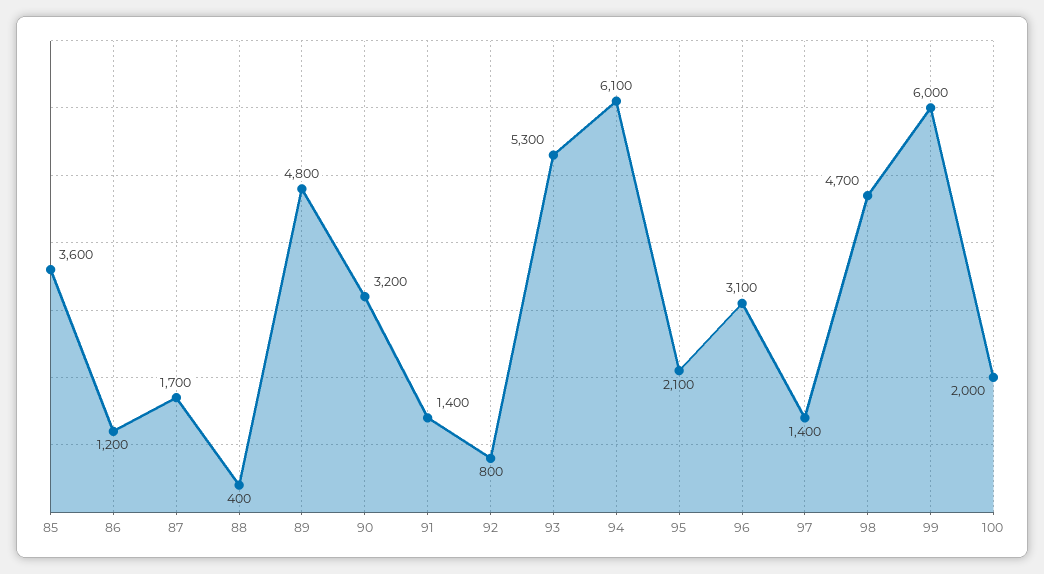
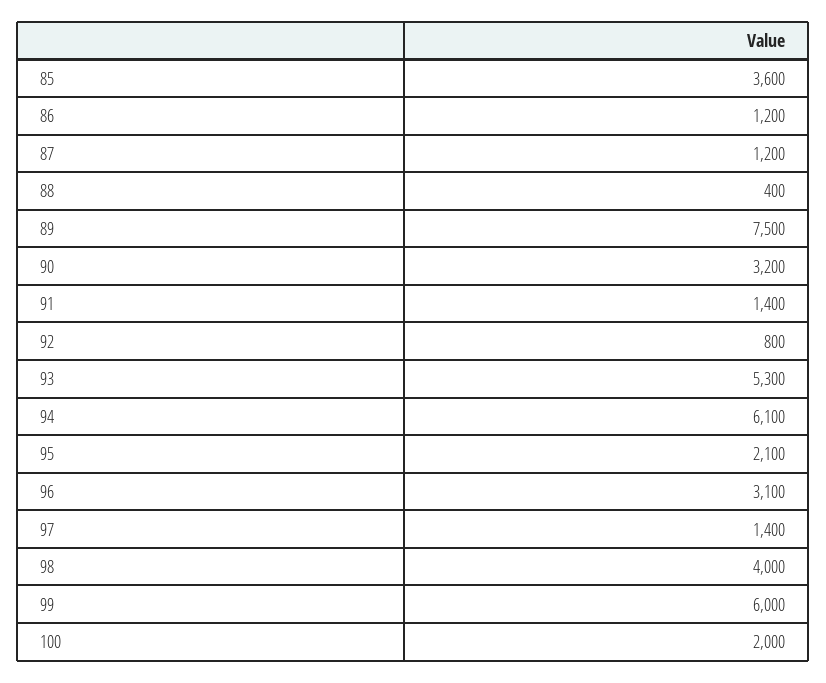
87: 1700 -> 1200
89: 4800 -> 7500
98: 4700 -> 4000

